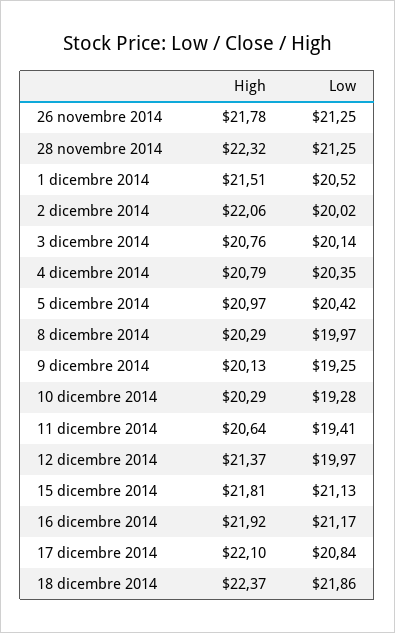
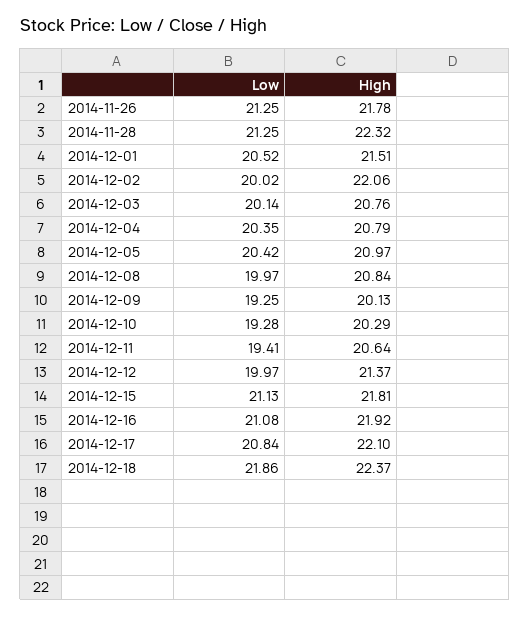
High, 8 dicembre 2014: 20.29 -> 20.84
Low, 16 dicembre 2014: 21.17 -> 21.08

